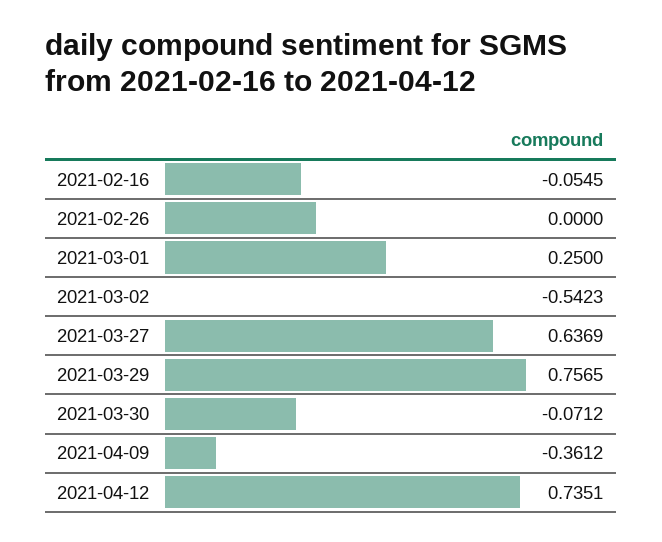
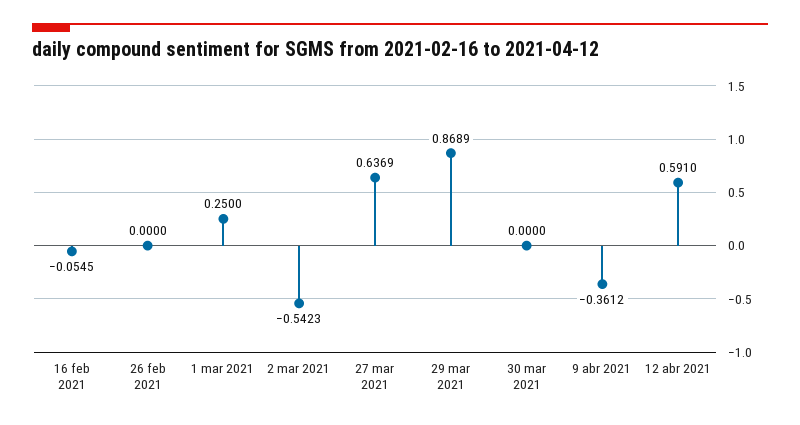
2021-03-29: 0.7565 -> 0.8689
2021-03-30: -0.0712 -> 0
2021-04-12: 0.7351 -> 0.591

